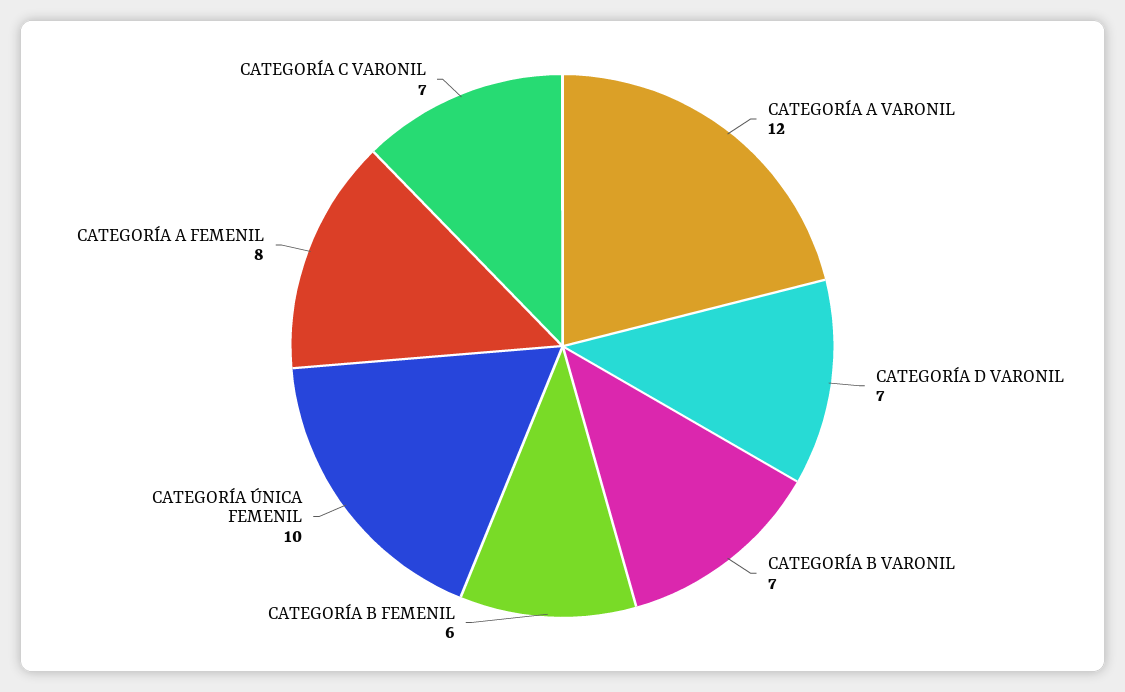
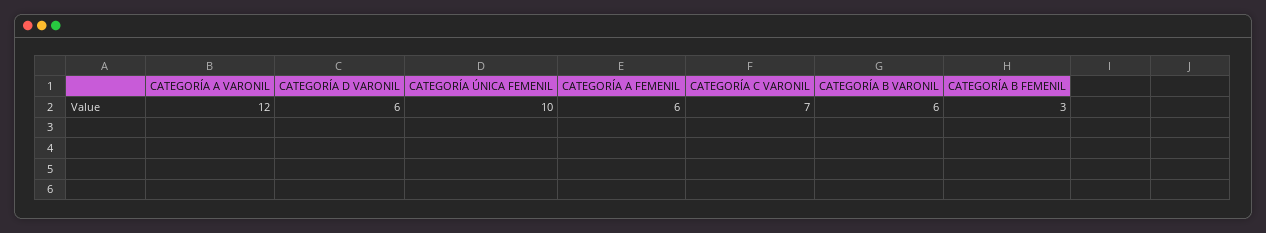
CATEGORÍA D VARONIL: 7 -> 6
CATEGORÍA B VARONIL: 7 -> 6
CATEGORÍA B FEMENIL: 6 -> 3
CATEGORÍA A FEMENIL: 8 -> 6

